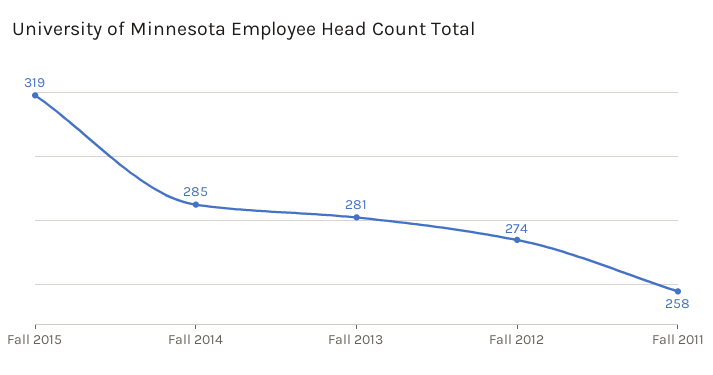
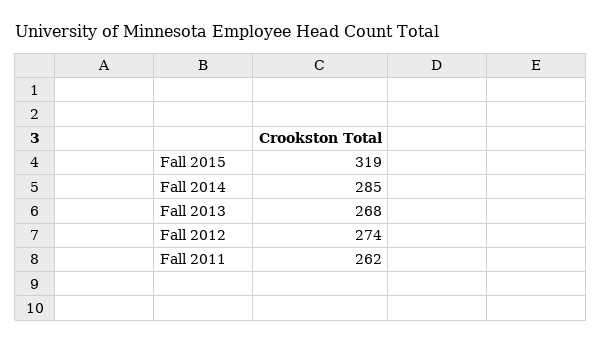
Fall 2013: 281 -> 268
Fall 2011: 258 -> 262

